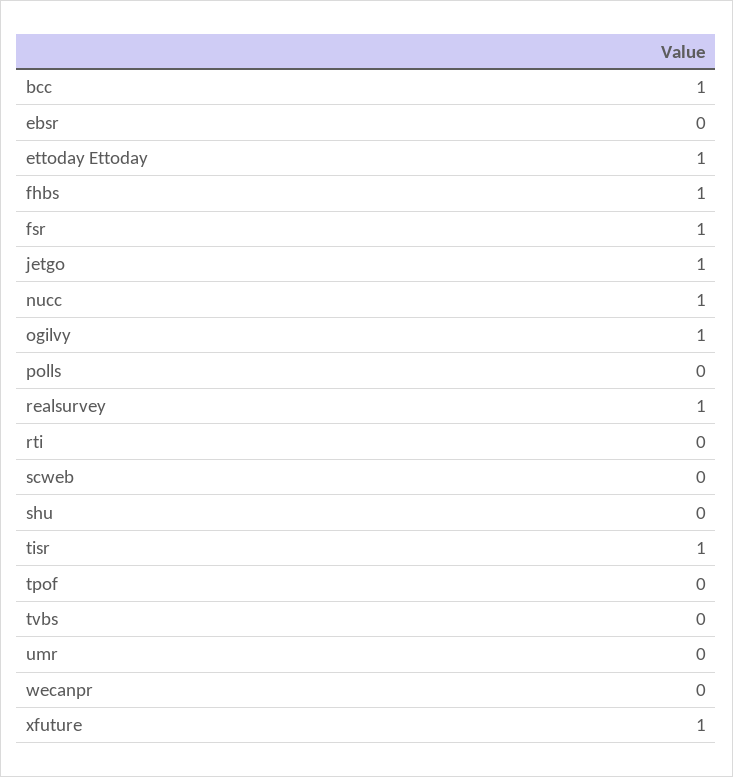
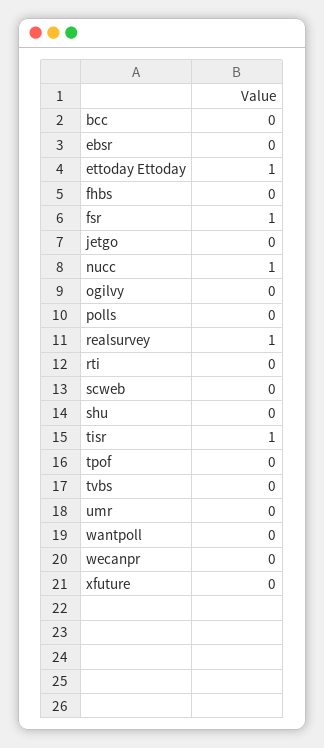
bcc: 1 -> 0
fhbs: 1 -> 0
jetgo: 1 -> 0
ogilvy: 1 -> 0
xfuture: 1 -> 0
wantpoll: none -> 0

